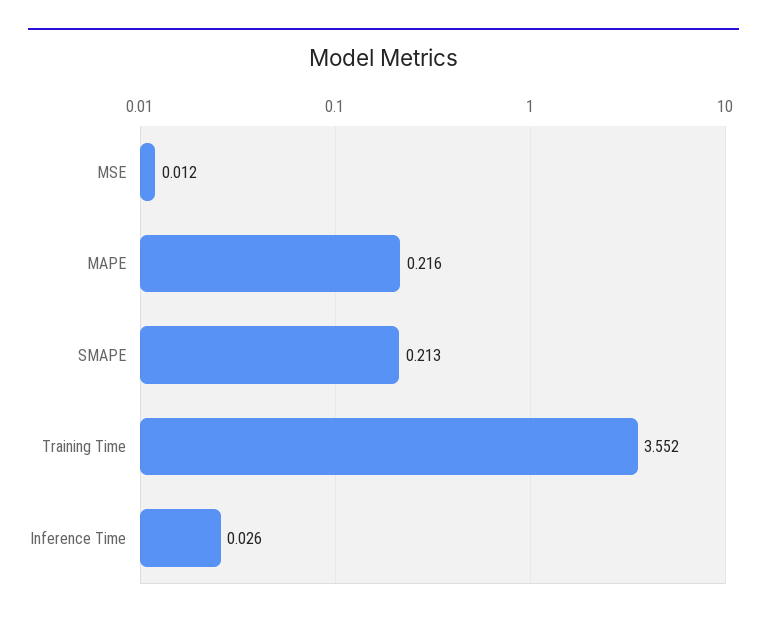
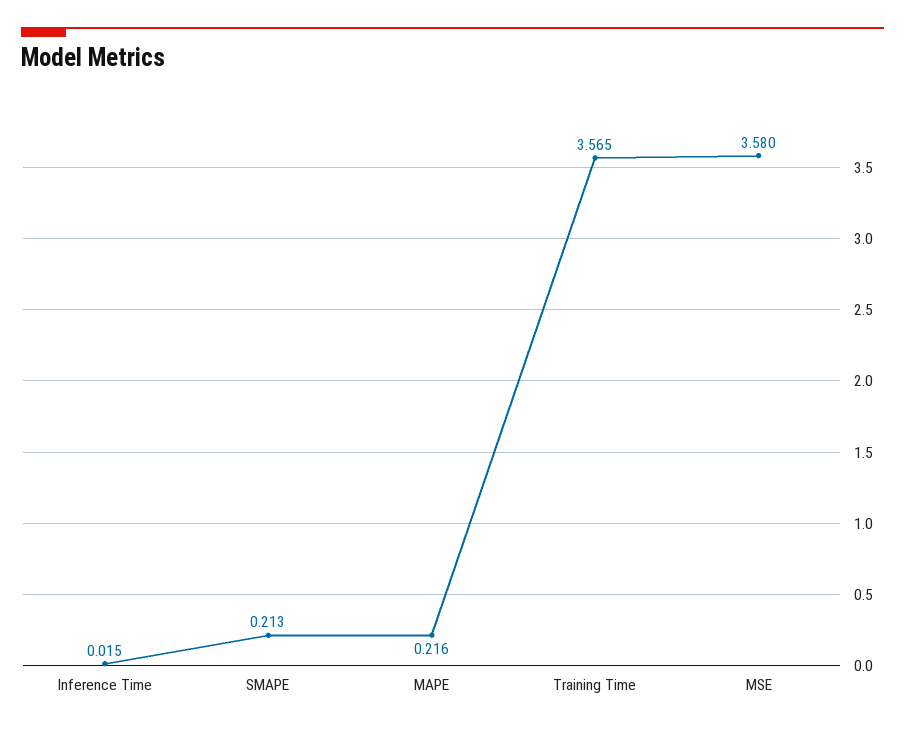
MSE: 0.012 -> 3.58
Training Time: 3.552 -> 3.565
Inference Time: 0.026 -> 0.015

